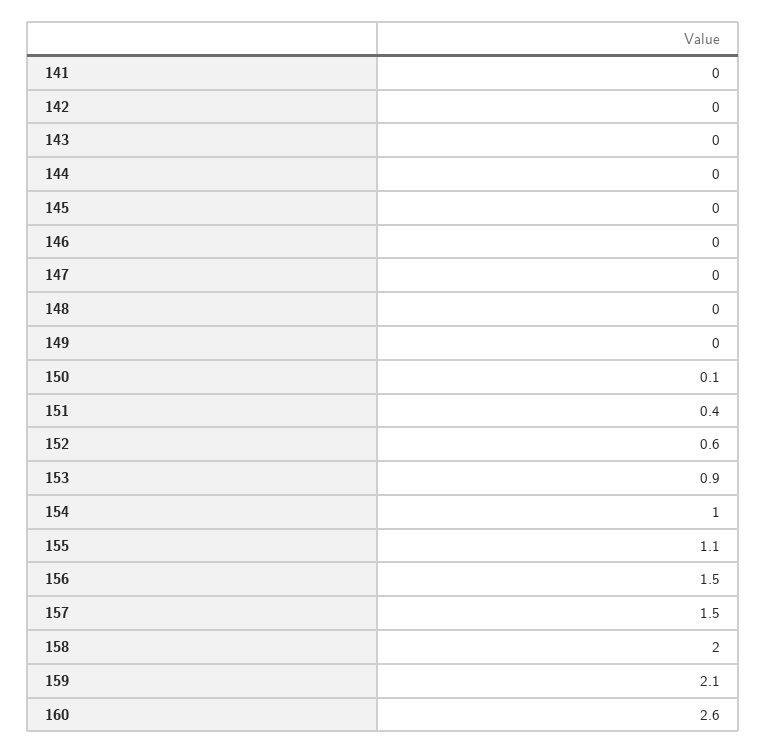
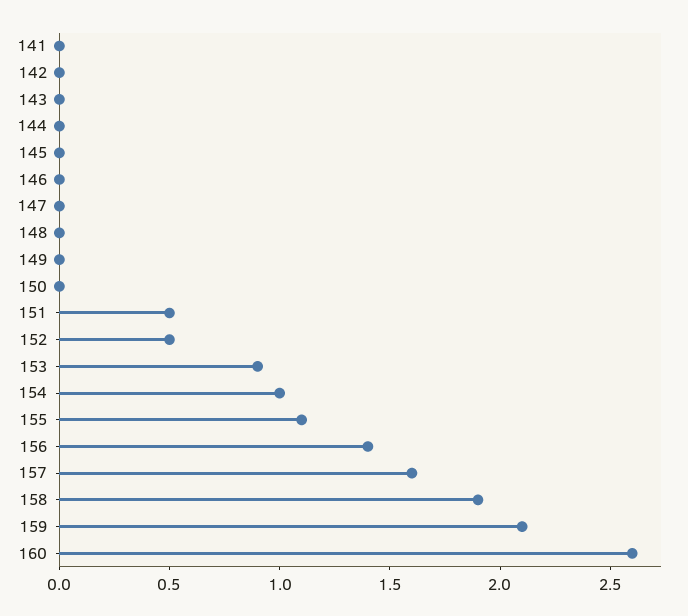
150: 0.1 -> 0
151: 0.4 -> 0.5
152: 0.6 -> 0.5
156: 1.5 -> 1.4
157: 1.5 -> 1.6
158: 2 -> 1.9

